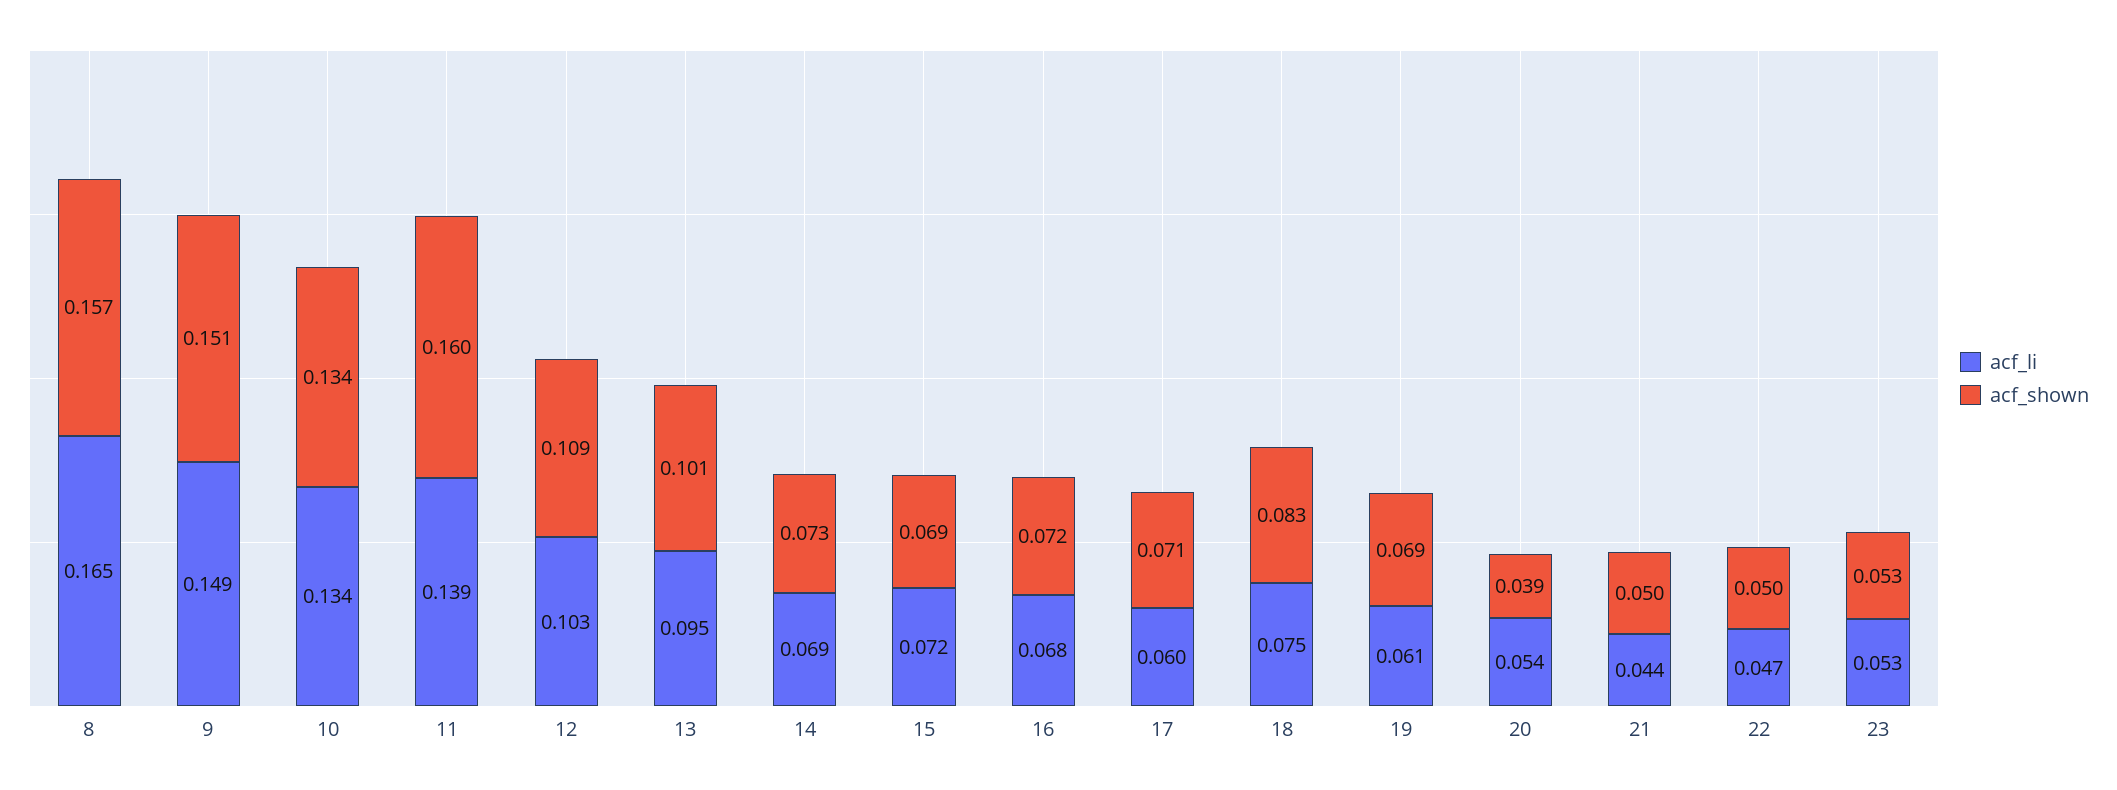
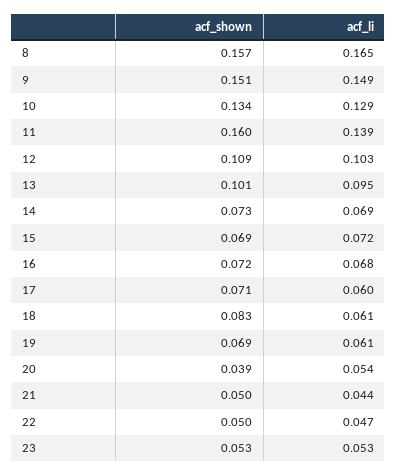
acf_li, 10: 0.134 -> 0.129
acf_li, 18: 0.075 -> 0.061

